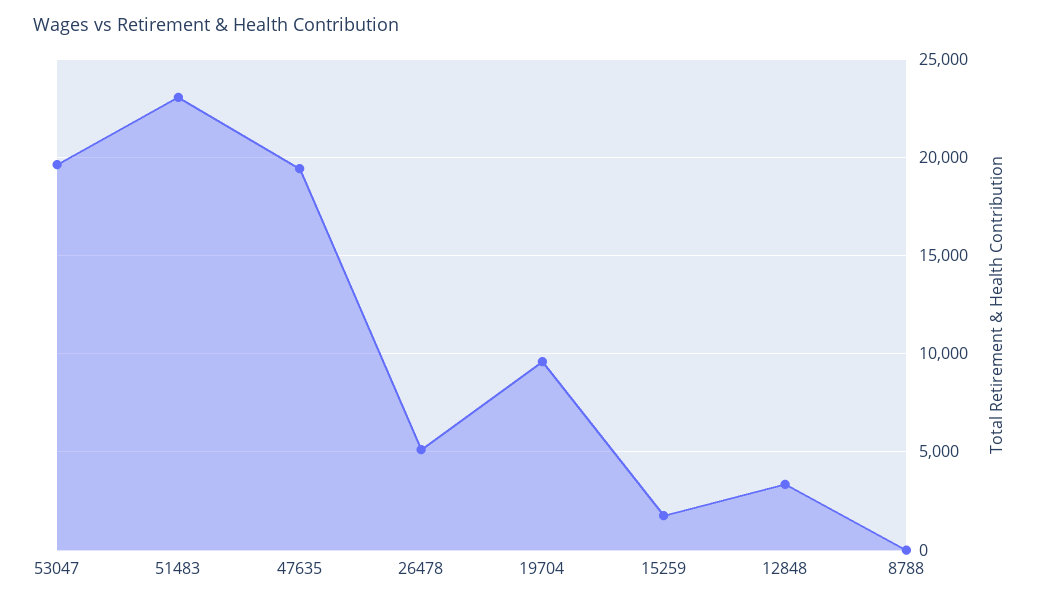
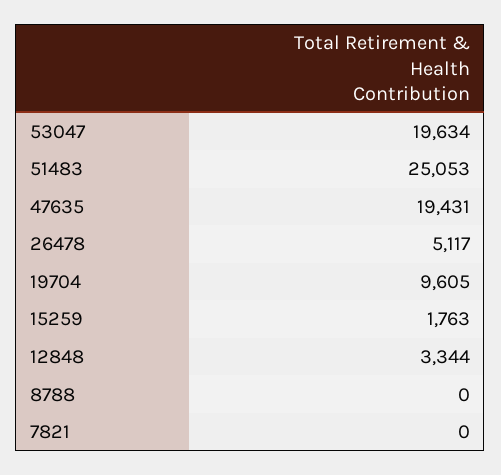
51483: 23000 -> 25053
7821: none -> 0

